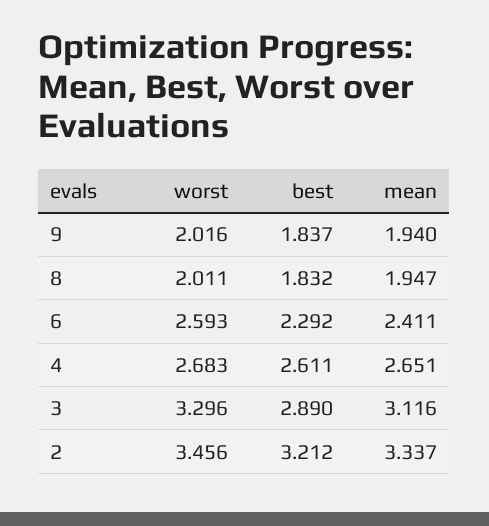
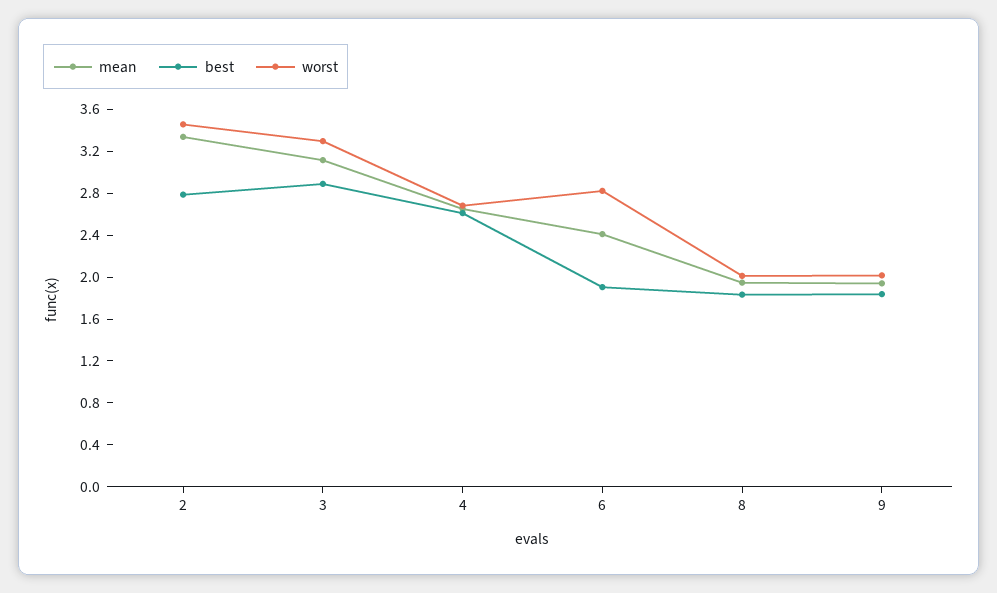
worst, 6: 2.593 -> 2.8
best, 6: 2.292 -> 1.9
best, 2: 3.212 -> 2.8

